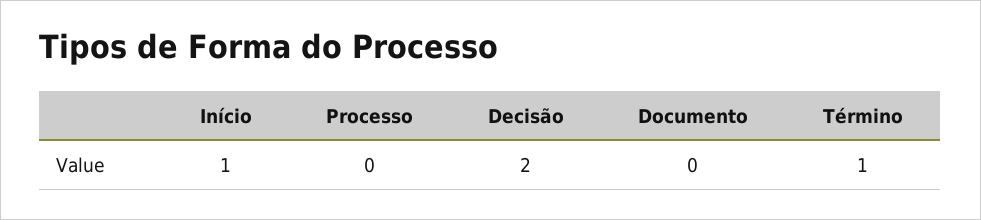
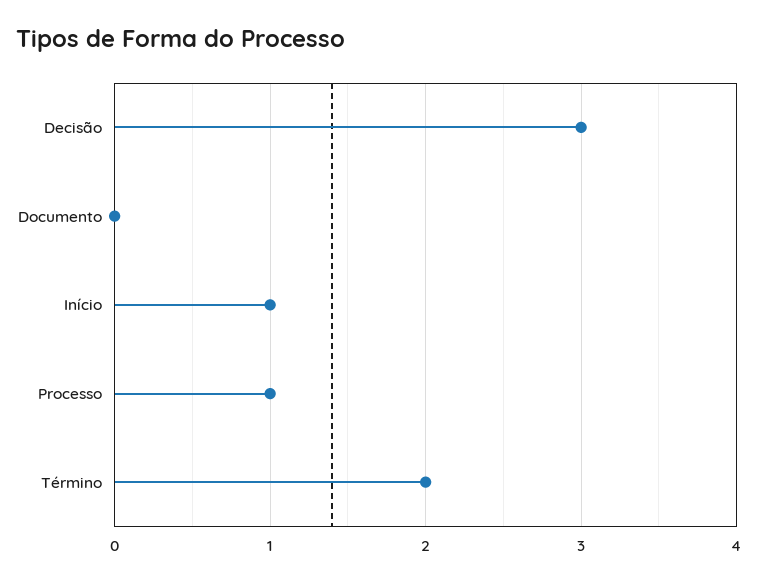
Processo: 0 -> 1
Decisão: 2 -> 3
Término: 1 -> 2

